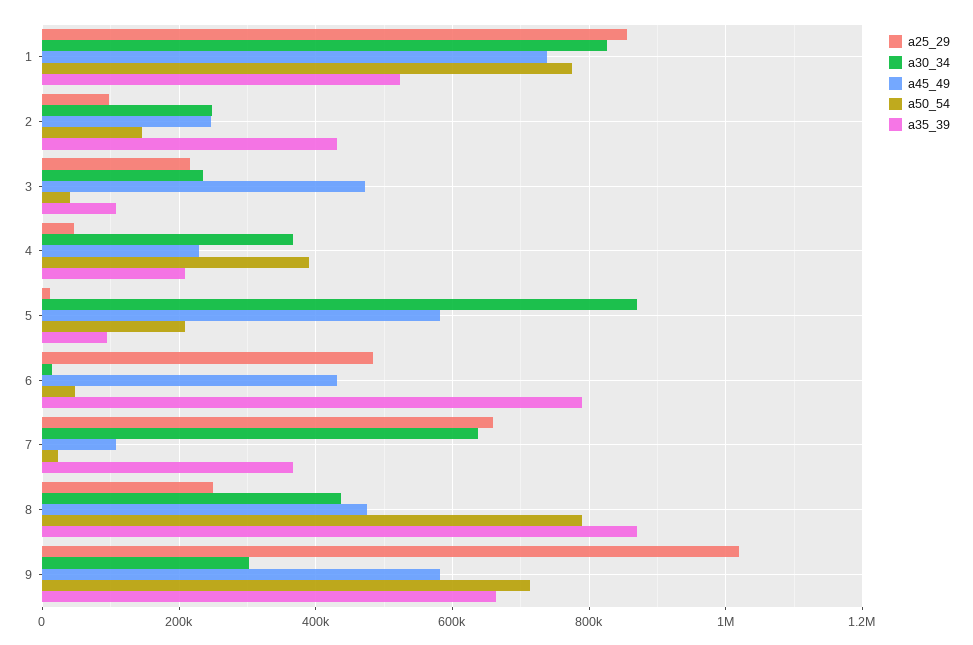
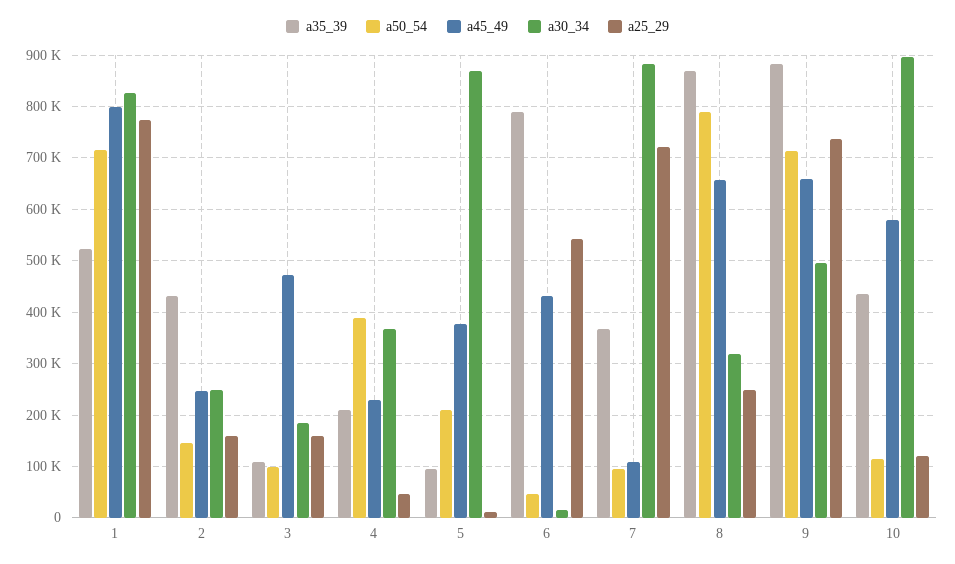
a25_29, 1: 860000 -> 780000
a45_49, 1: 740000 -> 800000
a50_54, 1: 780000 -> 720000
a25_29, 2: 100000 -> 160000
a25_29, 3: 220000 -> 160000
a30_34, 3: 240000 -> 180000
a50_54, 3: 40000 -> 100000
a45_49, 5: 580000 -> 380000
a25_29, 6: 480000 -> 540000
a25_29, 7: 660000 -> 720000
a30_34, 7: 640000 -> 880000
a50_54, 7: 20000 -> 100000
a30_34, 8: 440000 -> 320000
a45_49, 8: 480000 -> 660000
a25_29, 9: 1020000 -> 740000
a30_34, 9: 300000 -> 500000
a45_49, 9: 580000 -> 660000
a35_39, 9: 660000 -> 880000
a35_39, 10: none -> 440000
a50_54, 10: none -> 120000
a45_49, 10: none -> 580000
a30_34, 10: none -> 900000
a25_29, 10: none -> 120000

